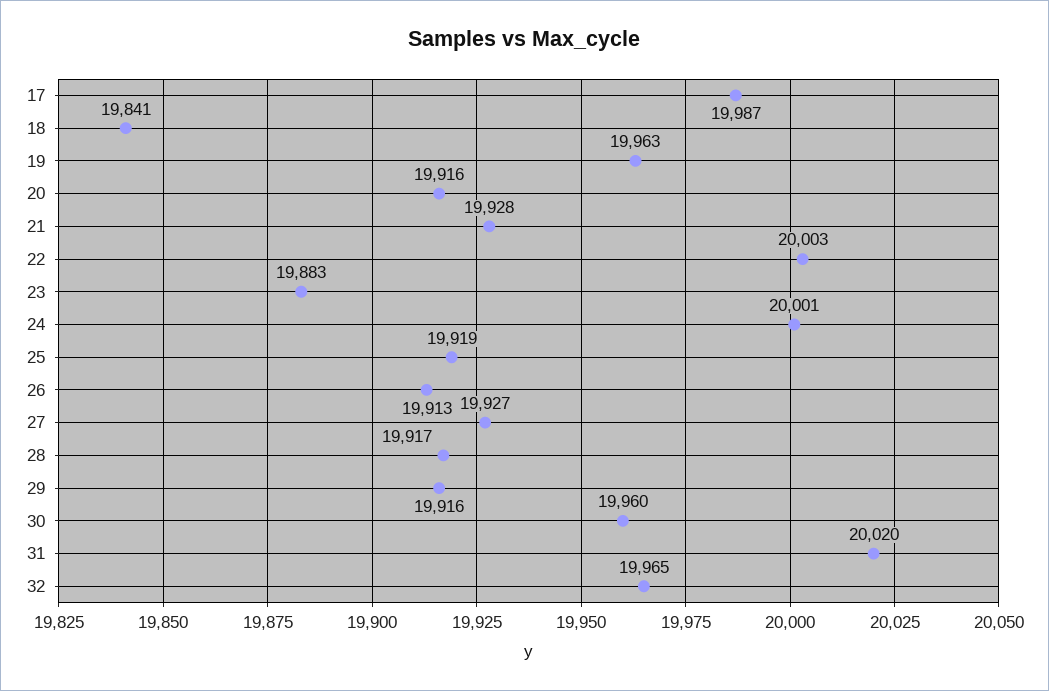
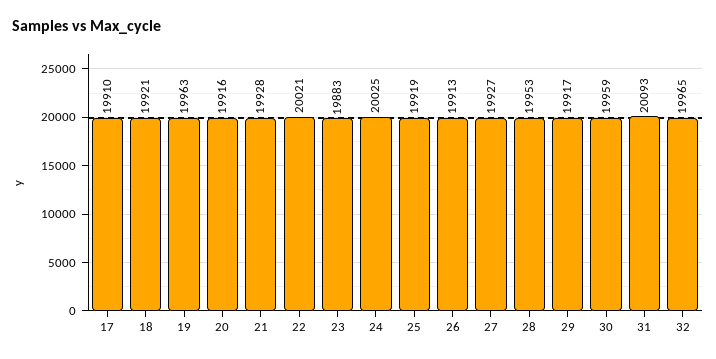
17: 19987 -> 19910
18: 19841 -> 19921
22: 20003 -> 20021
24: 20001 -> 20025
28: 19917 -> 19953
29: 19916 -> 19917
30: 19960 -> 19959
31: 20020 -> 20093

